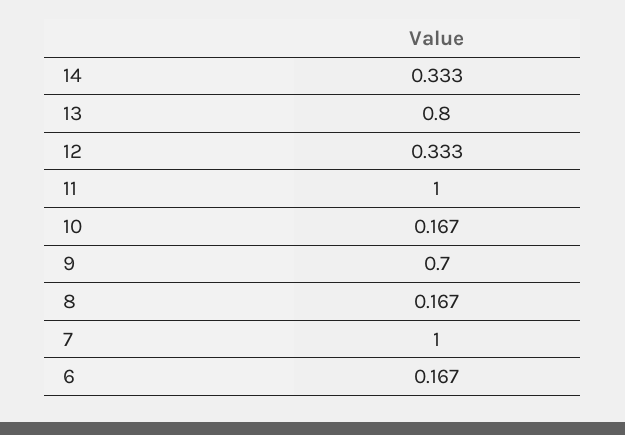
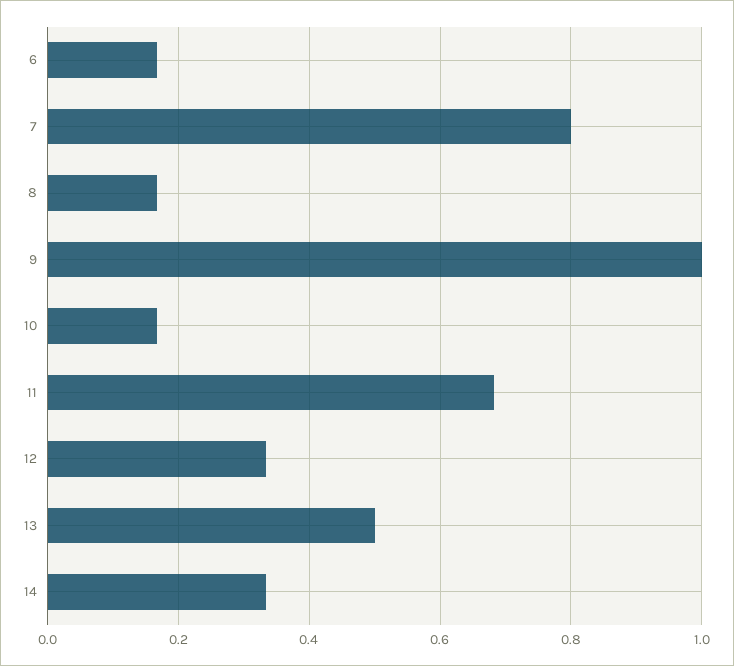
13: 0.8 -> 0.5
11: 1 -> 0.68
9: 0.7 -> 1
7: 1 -> 0.8

